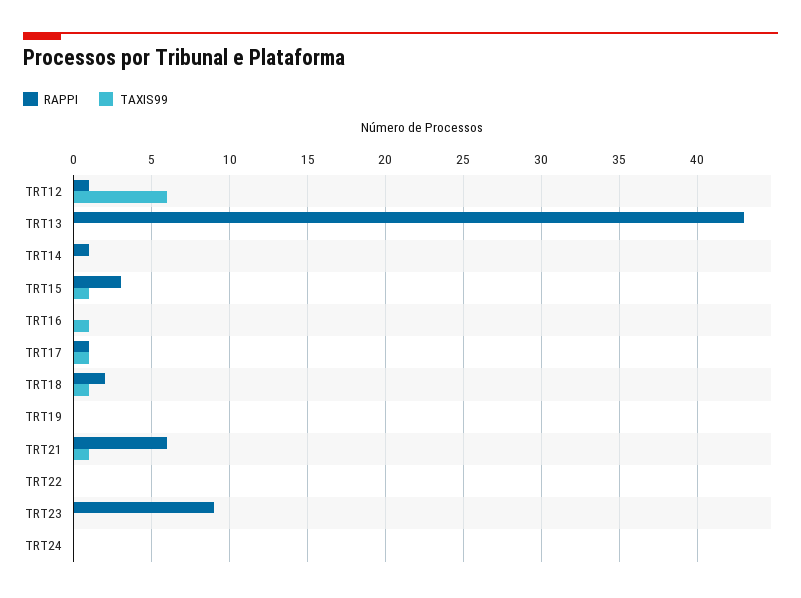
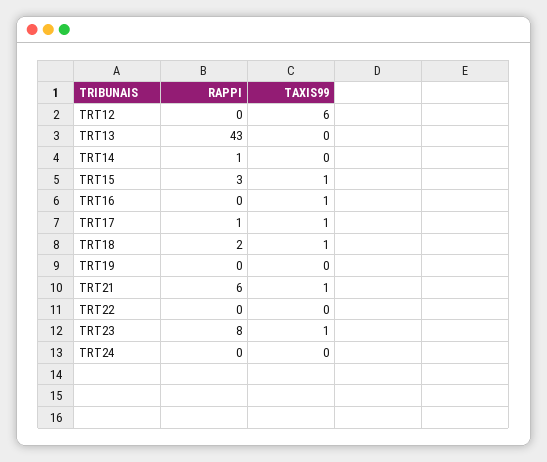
RAPPI, TRT12: 1 -> 0
RAPPI, TRT23: 9 -> 8
TAXIS99, TRT23: 0 -> 1

